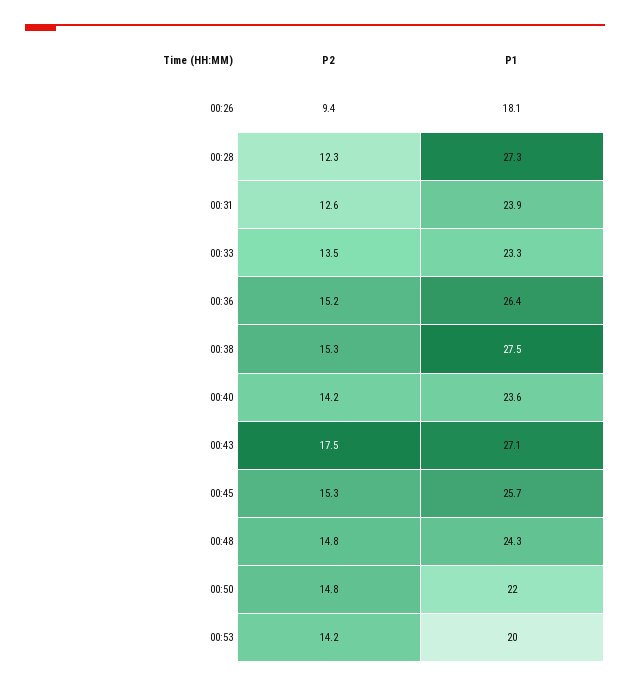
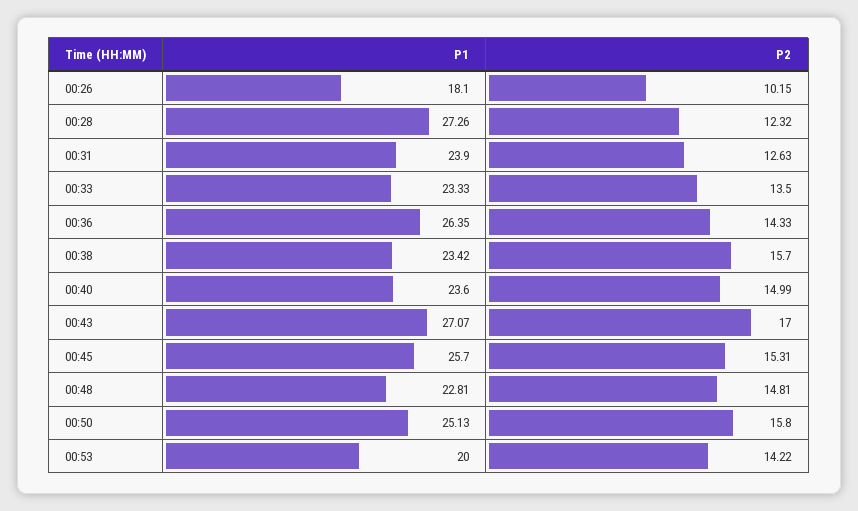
P2, 00:26: 9.4 -> 10.15
P2, 00:36: 15.2 -> 14.33
P2, 00:38: 15.3 -> 15.7
P1, 00:38: 27.5 -> 23.42
P2, 00:40: 14.2 -> 14.99
P2, 00:43: 17.5 -> 17
P1, 00:48: 24.3 -> 22.81
P2, 00:50: 14.8 -> 15.8
P1, 00:50: 22 -> 25.13

